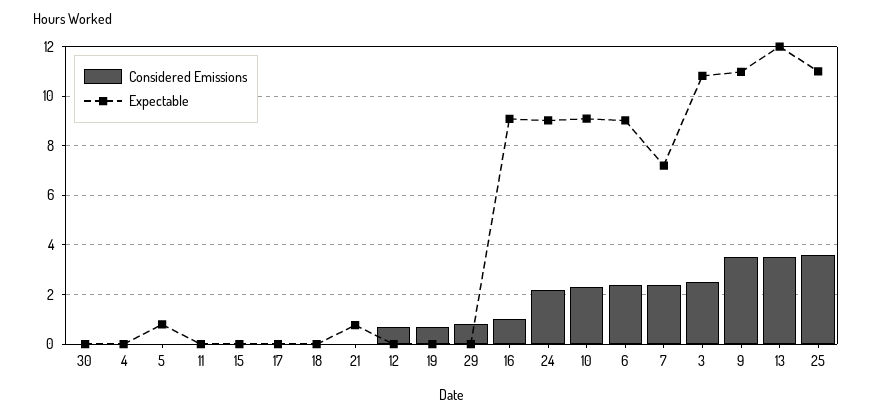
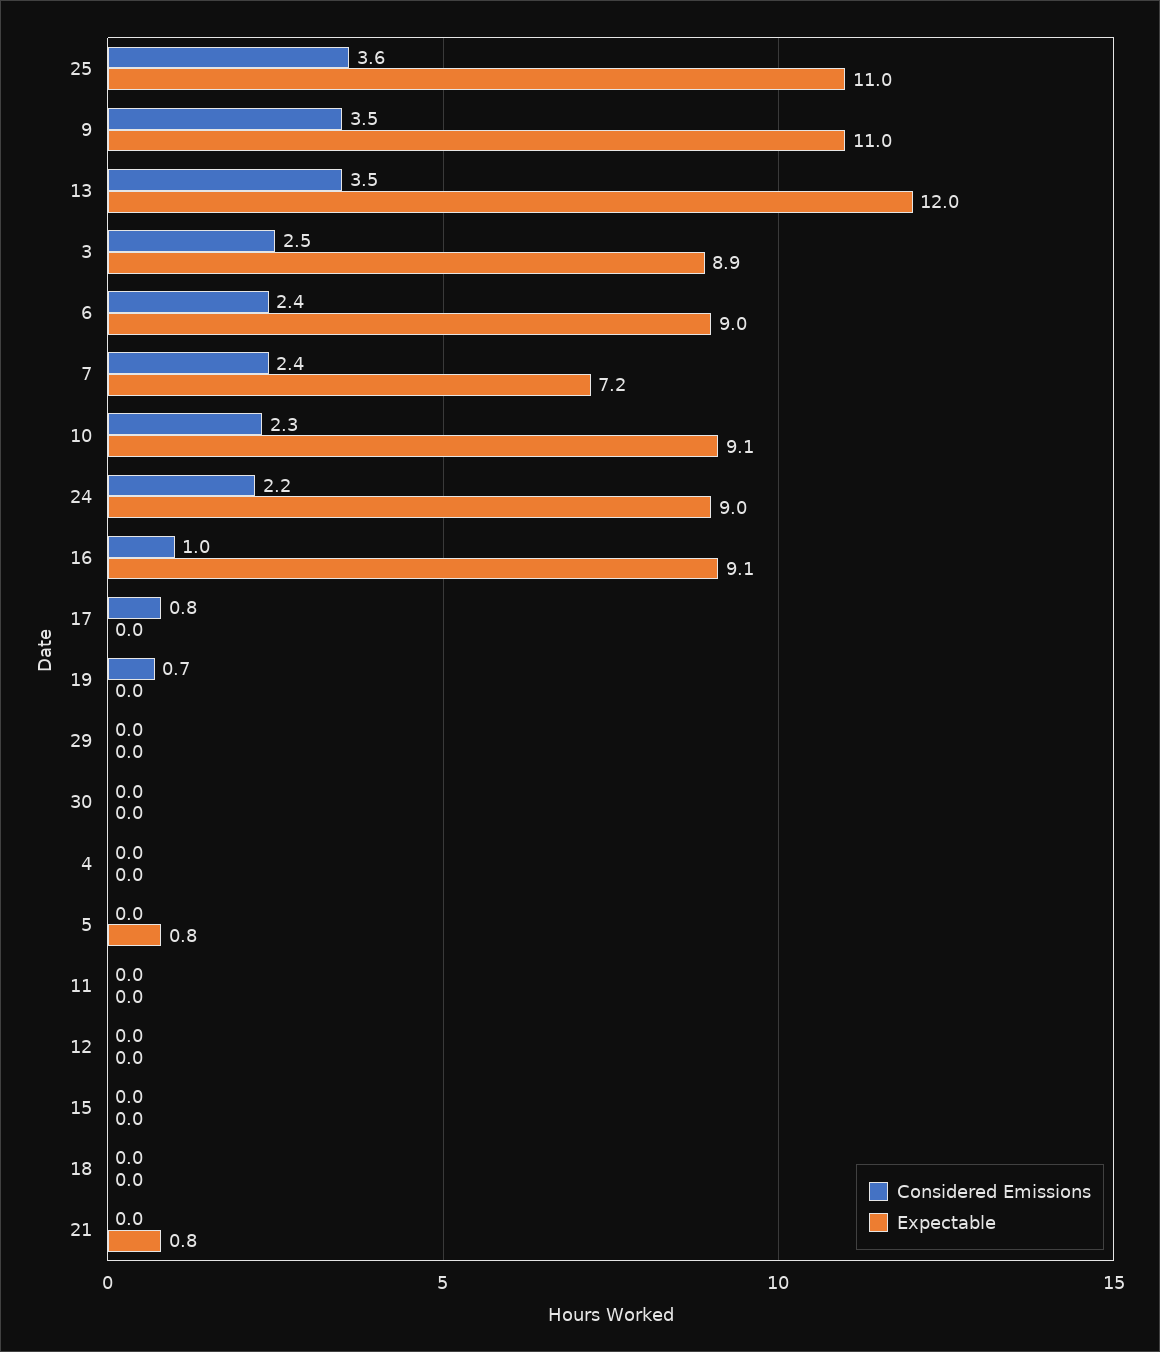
Considered Emissions, 17: 0 -> 0.8
Considered Emissions, 12: 0.75 -> 0
Considered Emissions, 29: 0.75 -> 0
Expectable, 3: 10.75 -> 8.9

